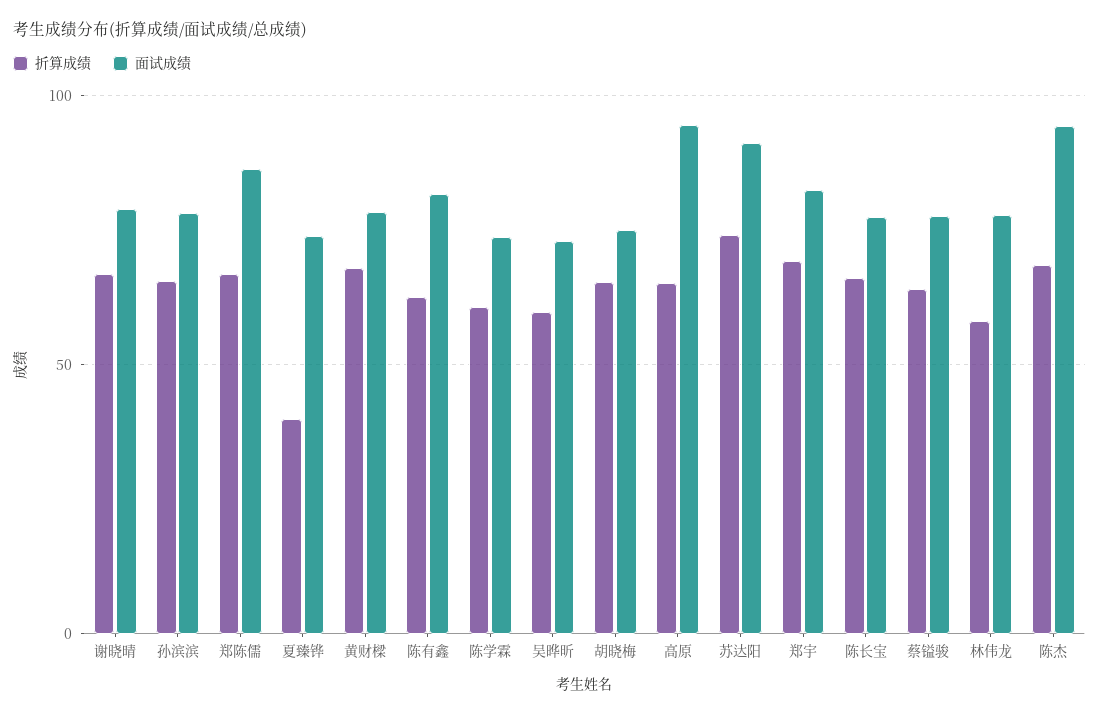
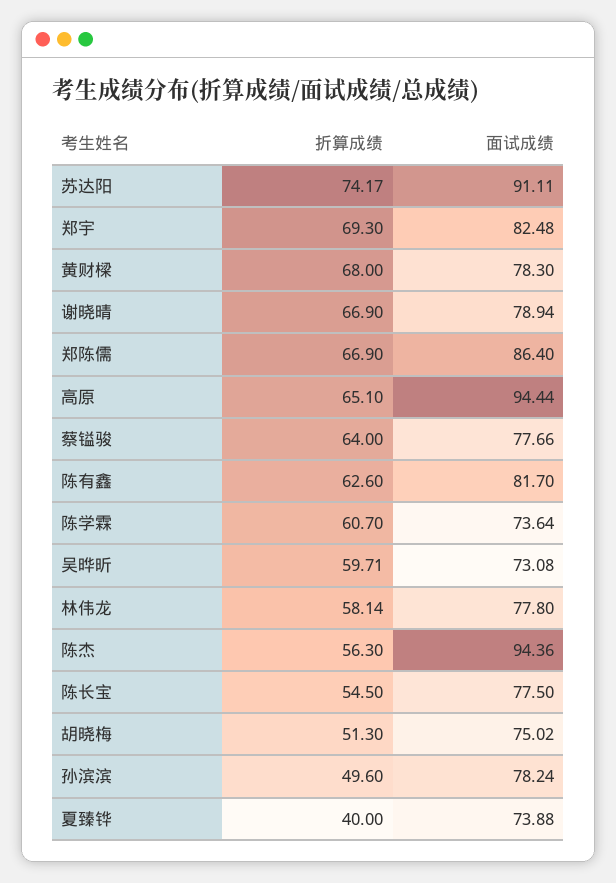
折算成绩, 孙滨滨: 65 -> 49.6
折算成绩, 胡晓梅: 65 -> 51.3
折算成绩, 陈长宝: 65 -> 54.5
折算成绩, 陈杰: 70 -> 56.3

